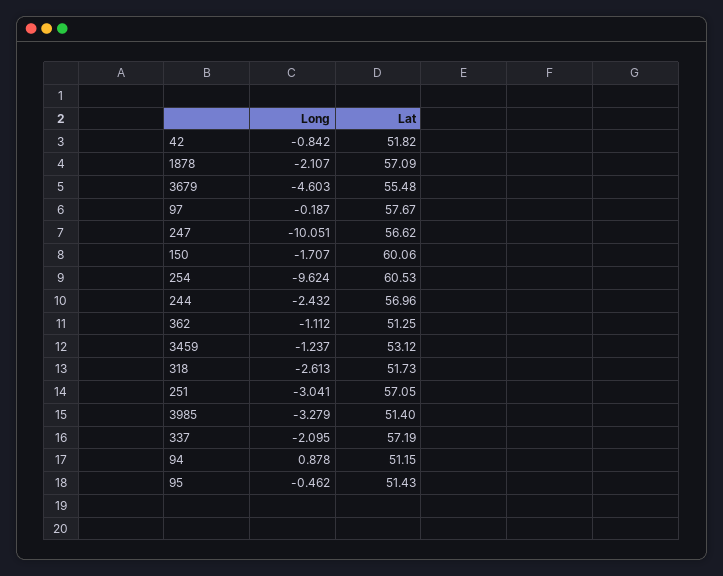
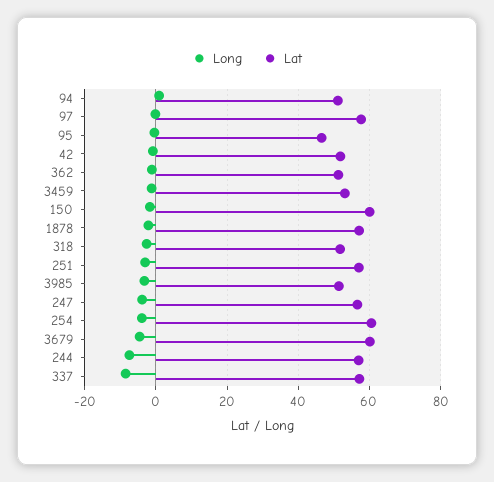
Lat, 3679: 55.48 -> 60
Long, 247: -10.051 -> -4
Long, 254: -9.624 -> -4
Long, 244: -2.432 -> -8
Long, 337: -2.095 -> -8
Lat, 95: 51.43 -> 46

